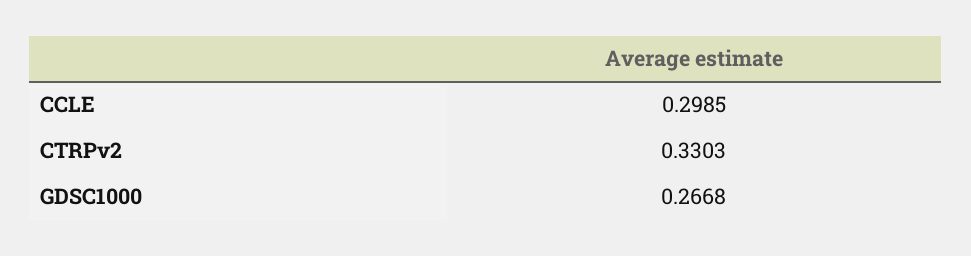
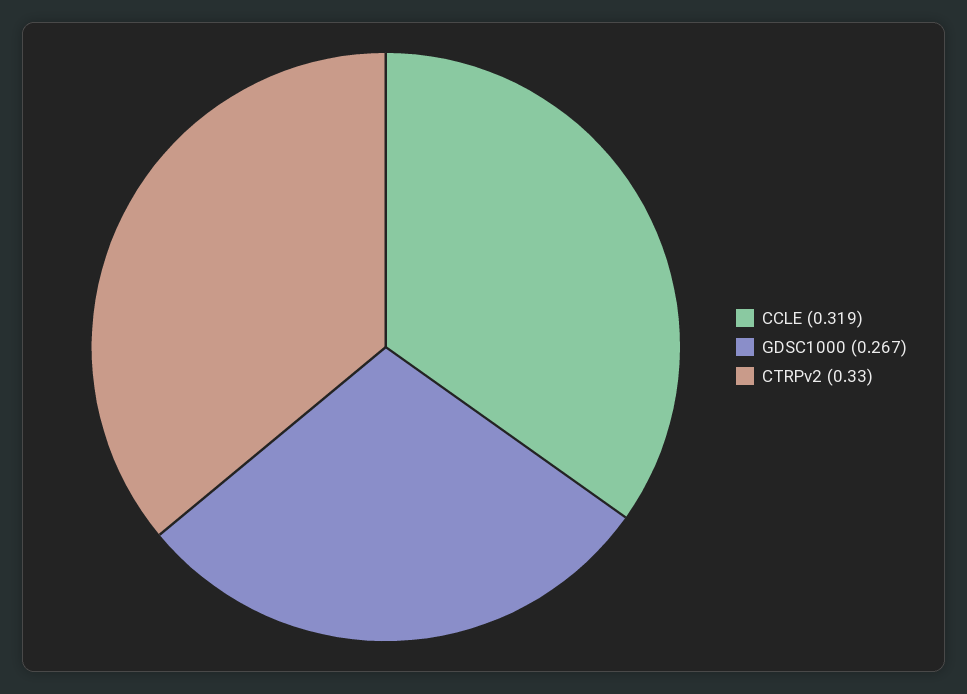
CCLE: 0.2985 -> 0.319

